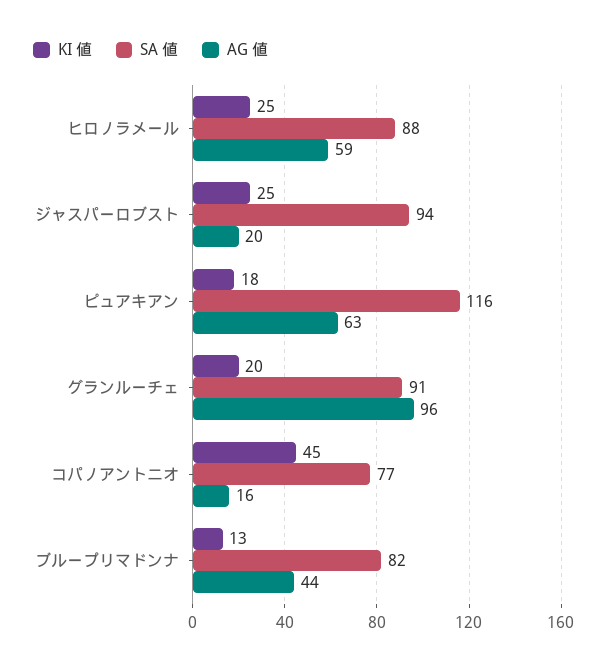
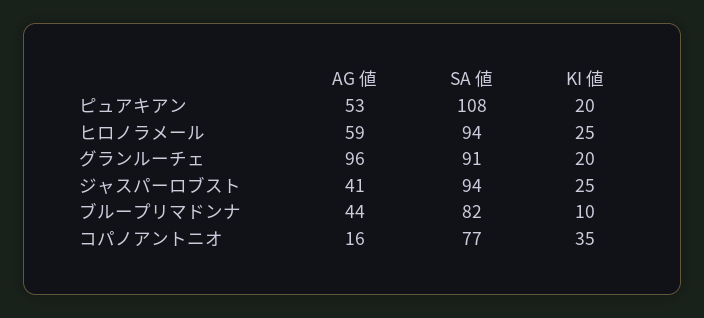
SA 値, ヒロノラメール: 88 -> 94
AG 値, ジャスパーロブスト: 20 -> 41
KI 値, ピュアキアン: 18 -> 20
SA 値, ピュアキアン: 116 -> 108
AG 値, ピュアキアン: 63 -> 53
KI 値, コパノアントニオ: 45 -> 35
KI 値, ブループリマドンナ: 13 -> 10

